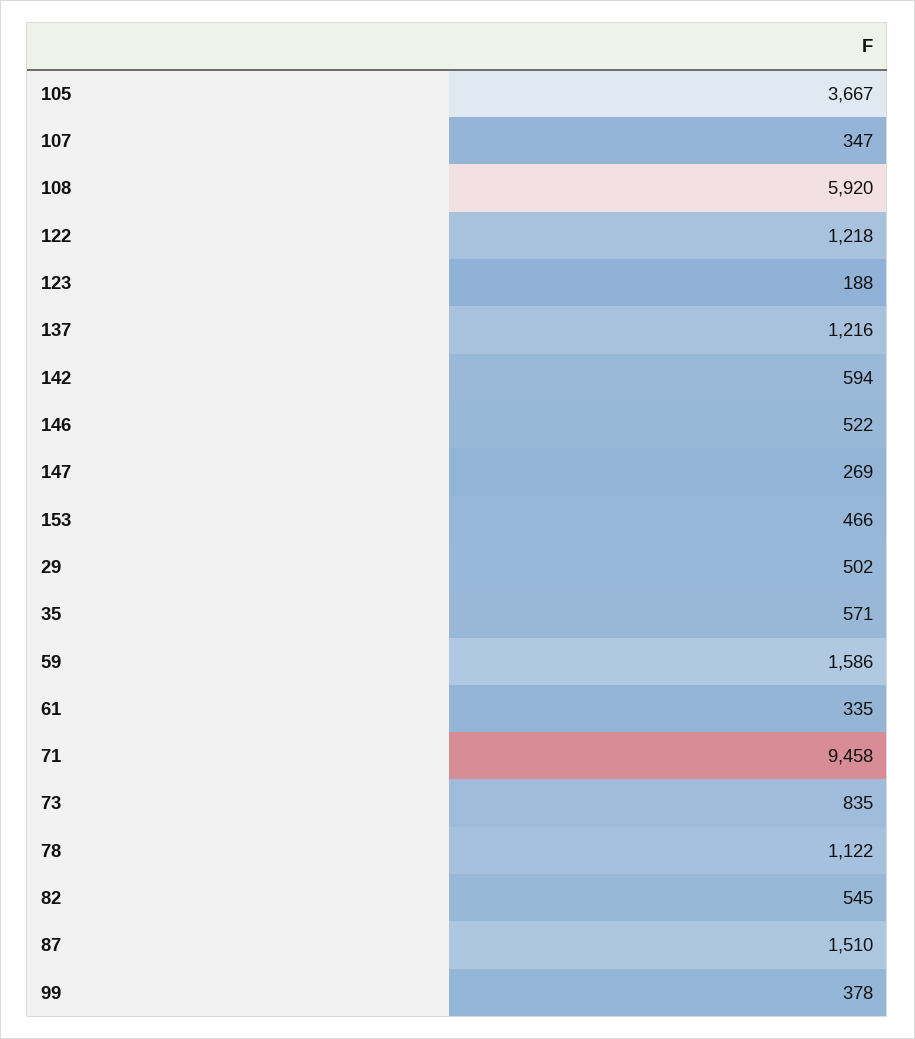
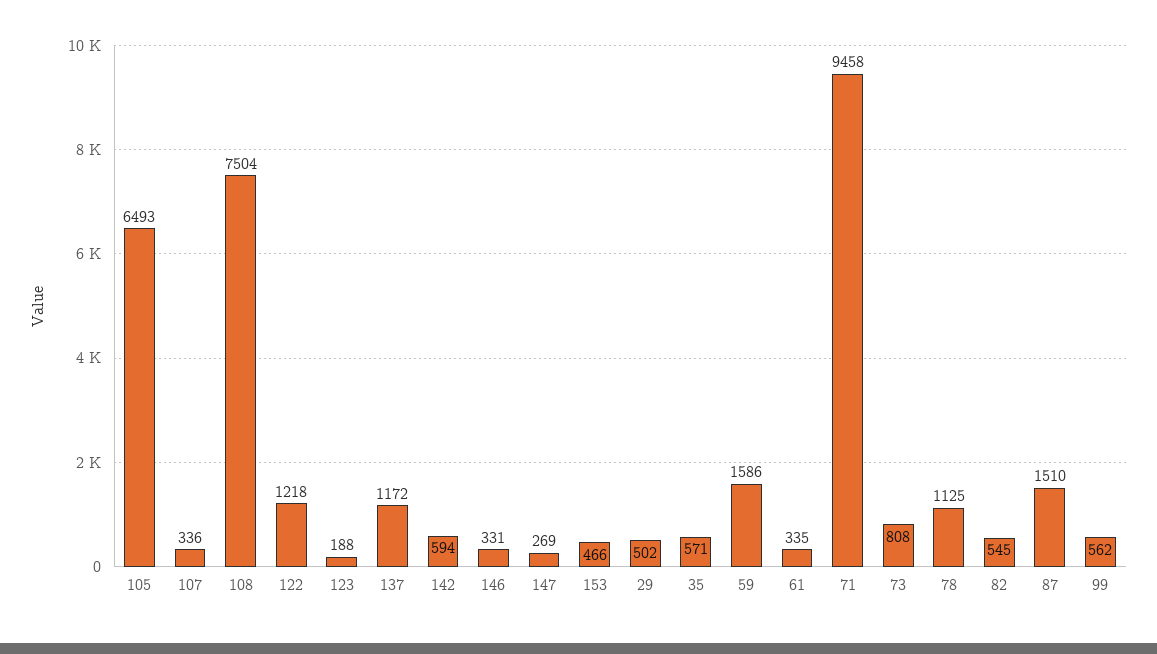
105: 3667 -> 6493
107: 347 -> 336
108: 5920 -> 7504
137: 1216 -> 1172
146: 522 -> 331
73: 835 -> 808
78: 1122 -> 1125
99: 378 -> 562

